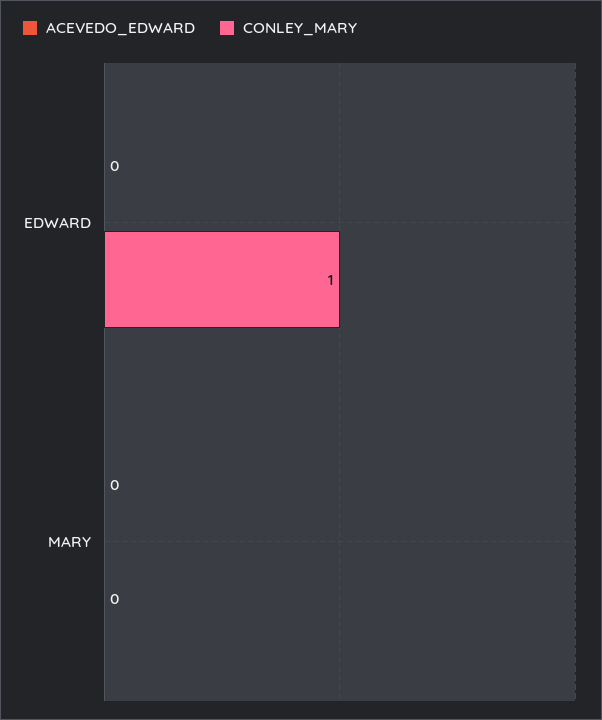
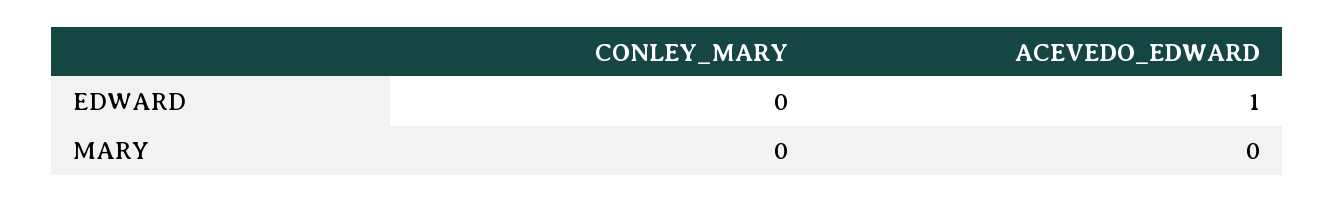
ACEVEDO_EDWARD, EDWARD: 0 -> 1
CONLEY_MARY, EDWARD: 1 -> 0

